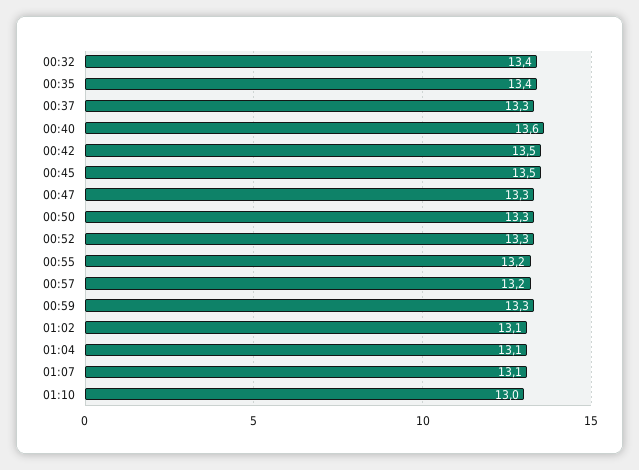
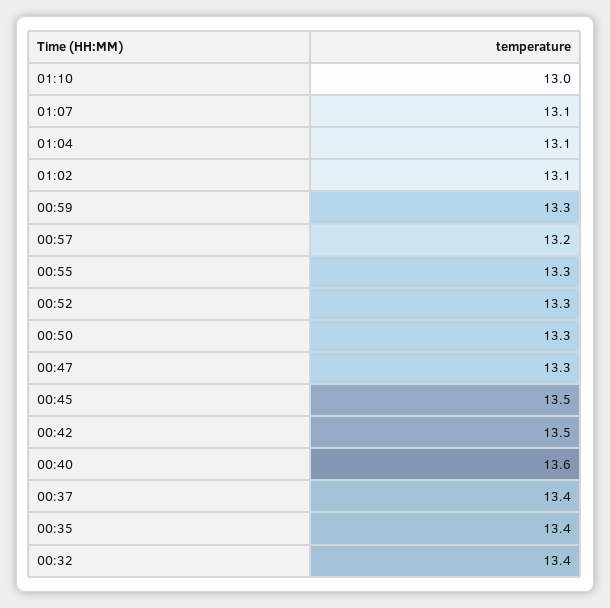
00:37: 13.3 -> 13.4
00:55: 13.2 -> 13.3

